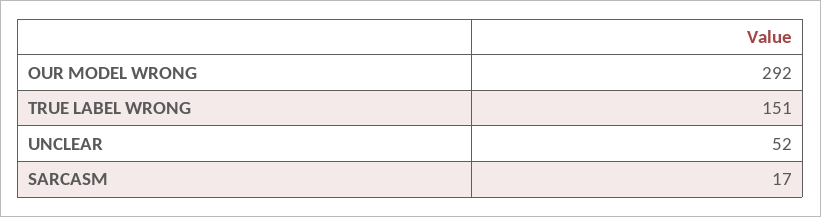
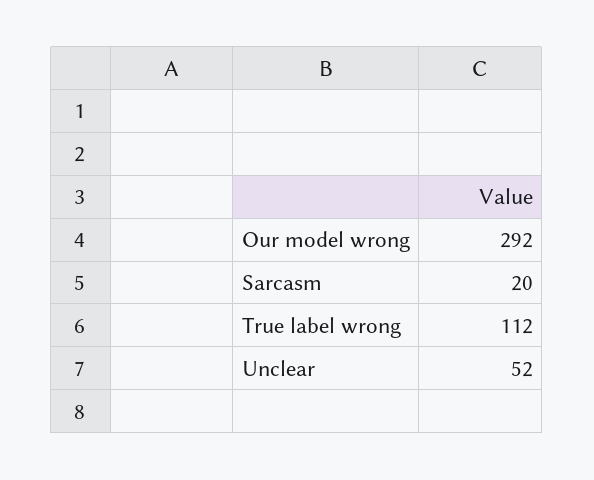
TRUE LABEL WRONG: 151 -> 112
SARCASM: 17 -> 20

